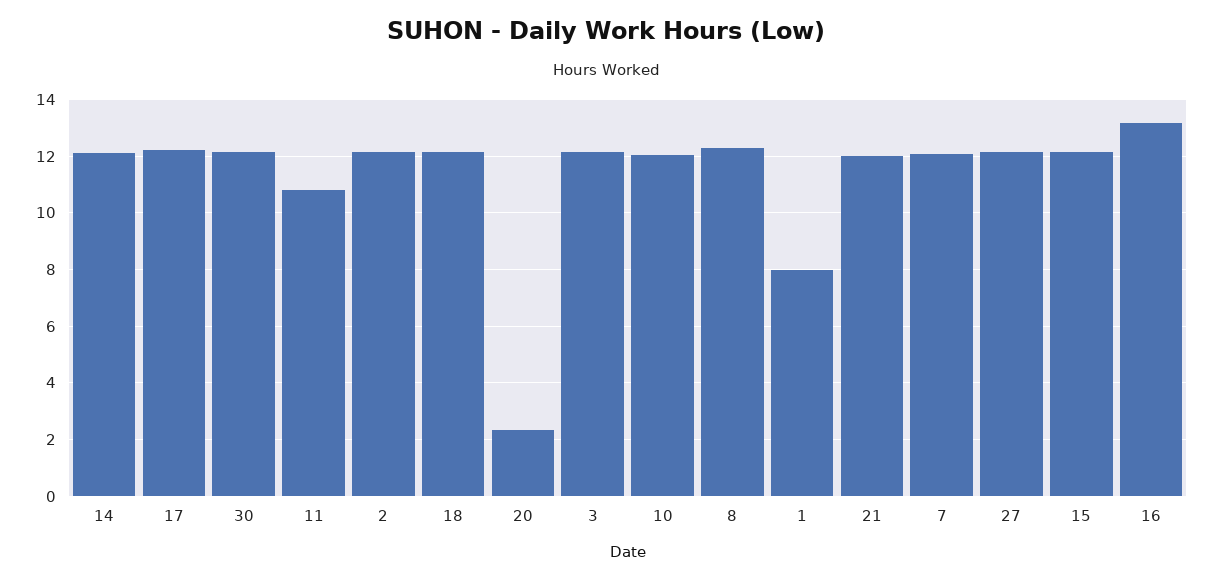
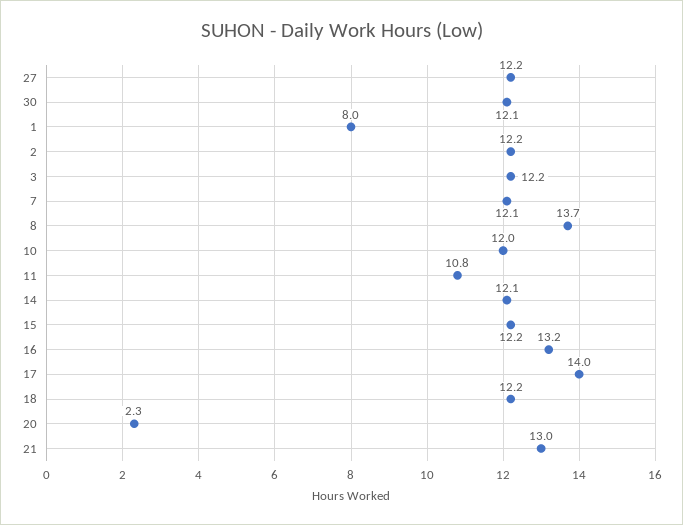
17: 12.25 -> 14
8: 12.25 -> 13.7
21: 12 -> 13

